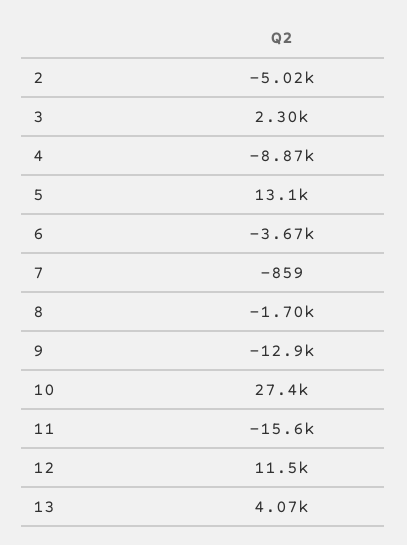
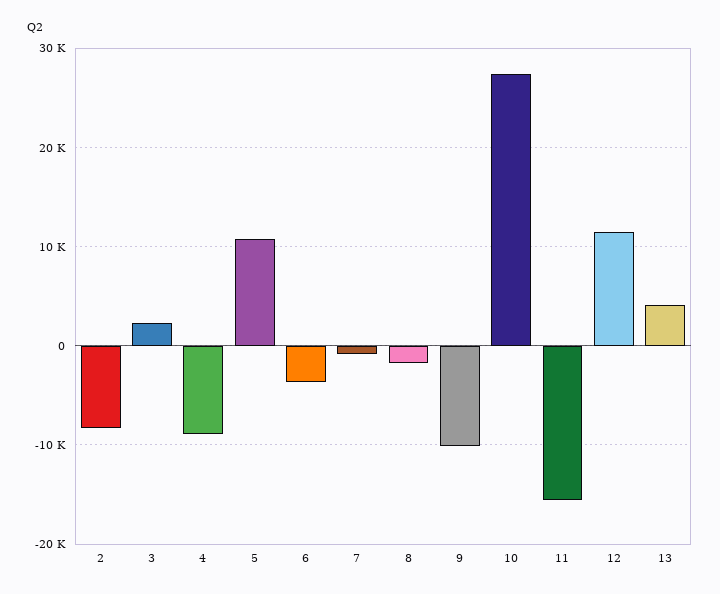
2: -5020 -> -8000
5: 13100 -> 11000
9: -12900 -> -10000

